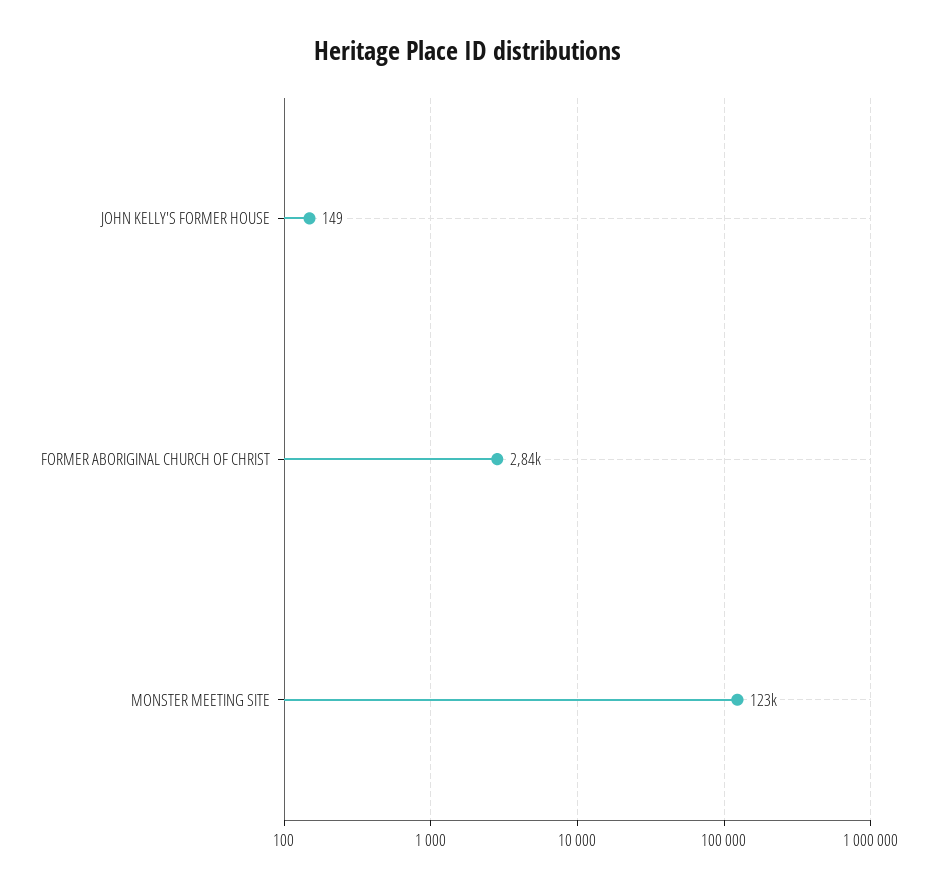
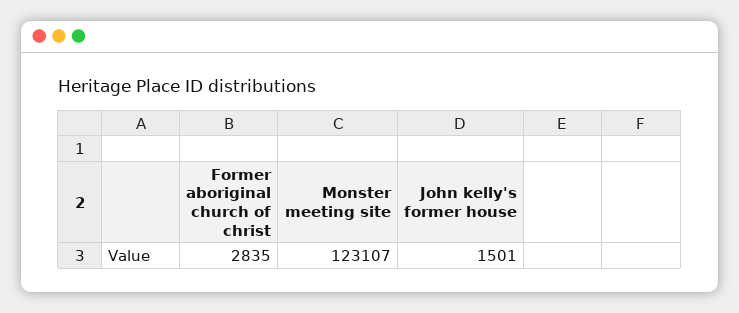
JOHN KELLY'S FORMER HOUSE: 149 -> 1501

